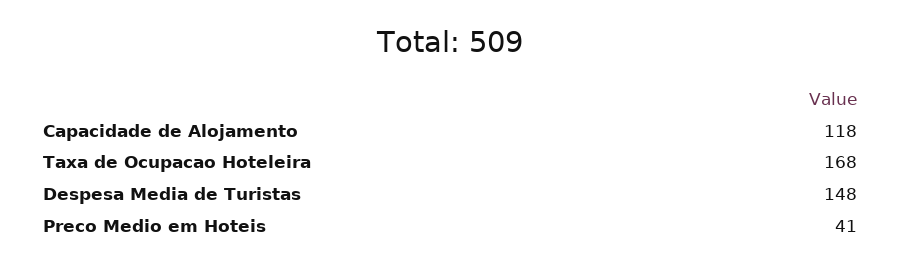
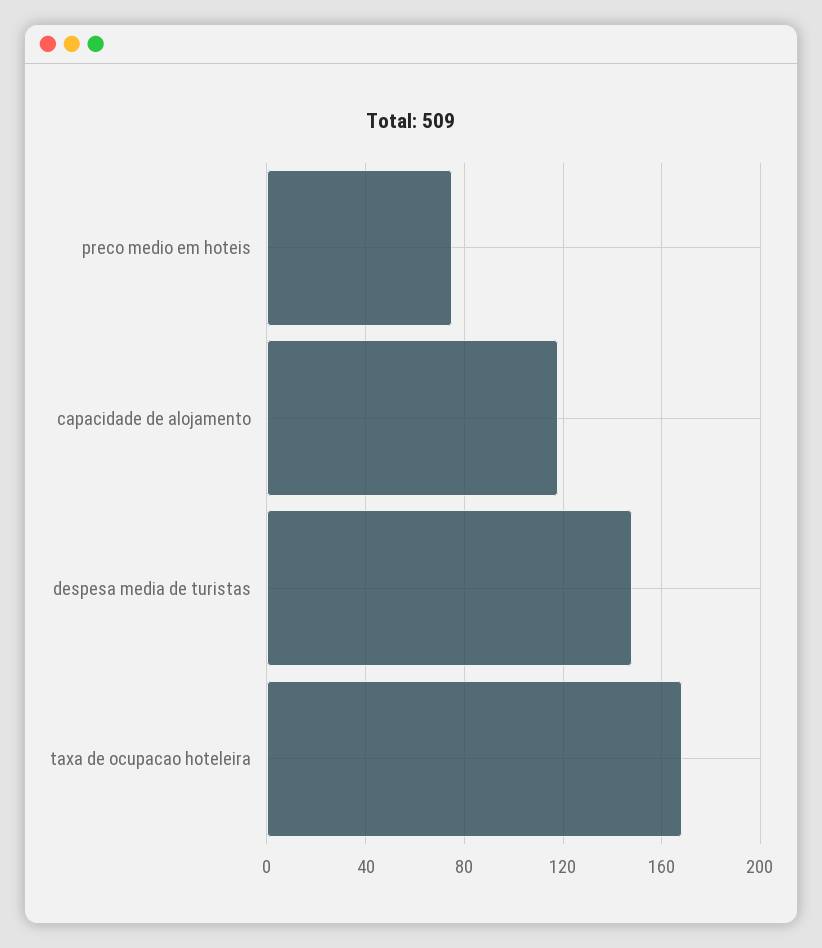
Preco Medio em Hoteis: 41 -> 75

